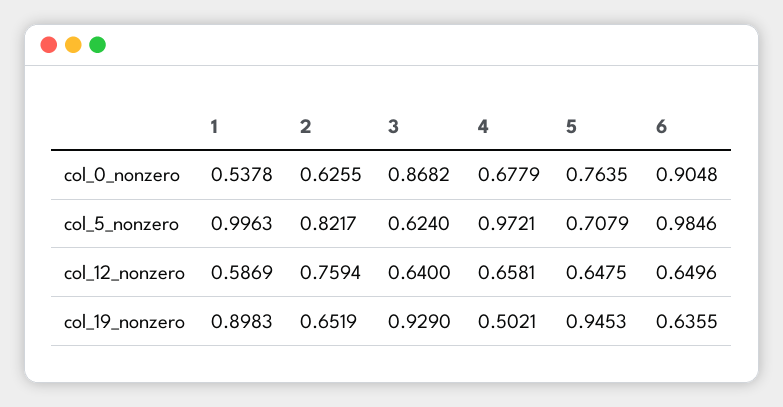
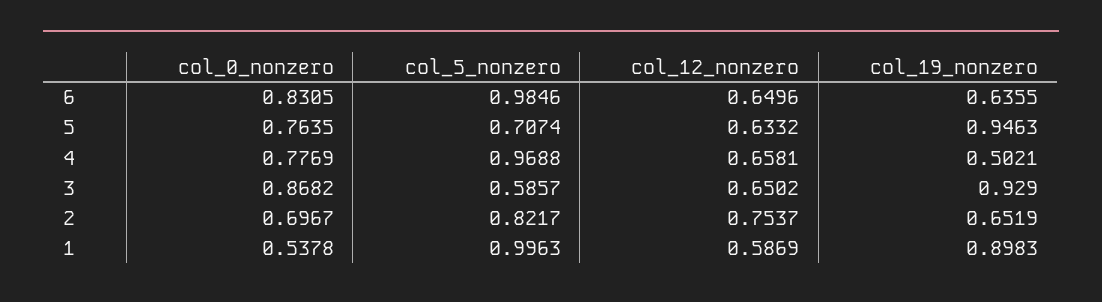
2, col_0_nonzero: 0.6255 -> 0.6967
4, col_0_nonzero: 0.6779 -> 0.7769
6, col_0_nonzero: 0.9048 -> 0.8305
3, col_5_nonzero: 0.624 -> 0.5857
4, col_5_nonzero: 0.9721 -> 0.9688
5, col_5_nonzero: 0.7079 -> 0.7074
2, col_12_nonzero: 0.7594 -> 0.7537
3, col_12_nonzero: 0.64 -> 0.6502
5, col_12_nonzero: 0.6475 -> 0.6332
5, col_19_nonzero: 0.9453 -> 0.9463

